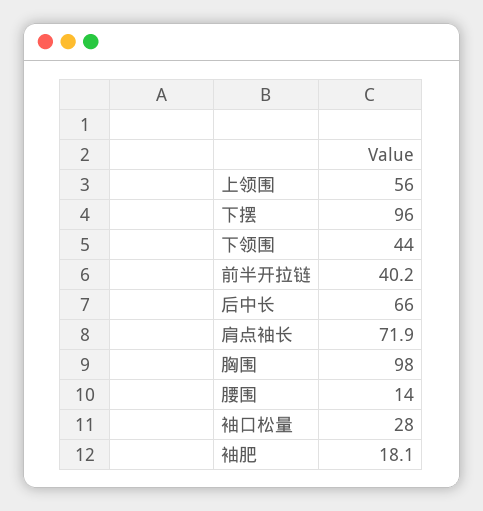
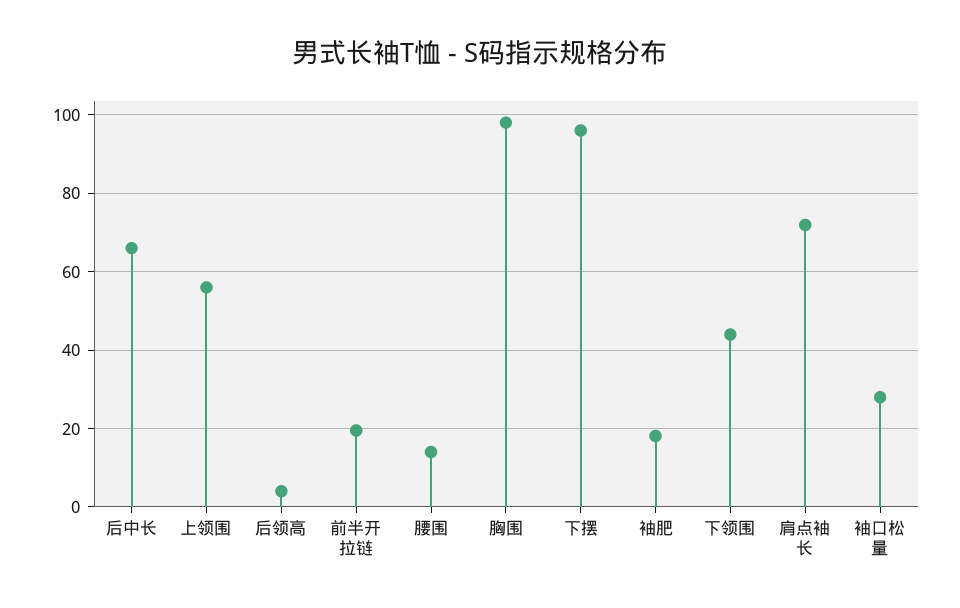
前半开拉链: 40.2 -> 20
后领高: none -> 4

